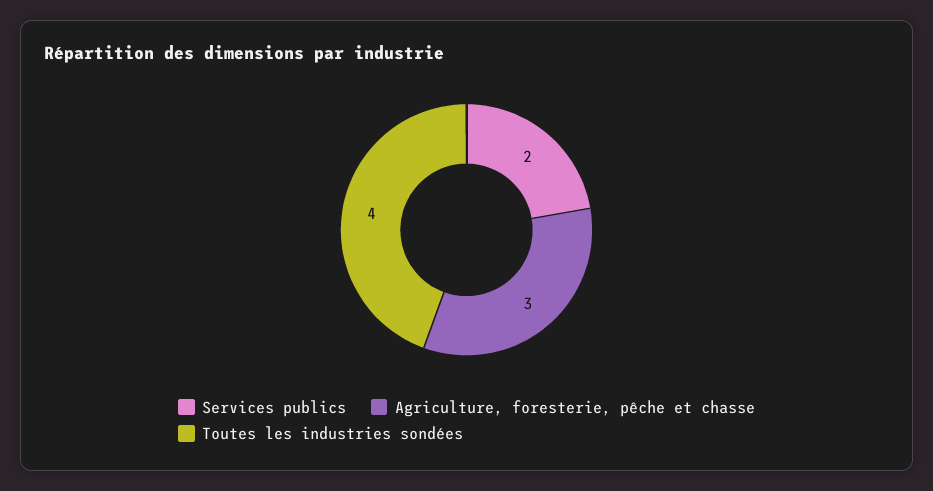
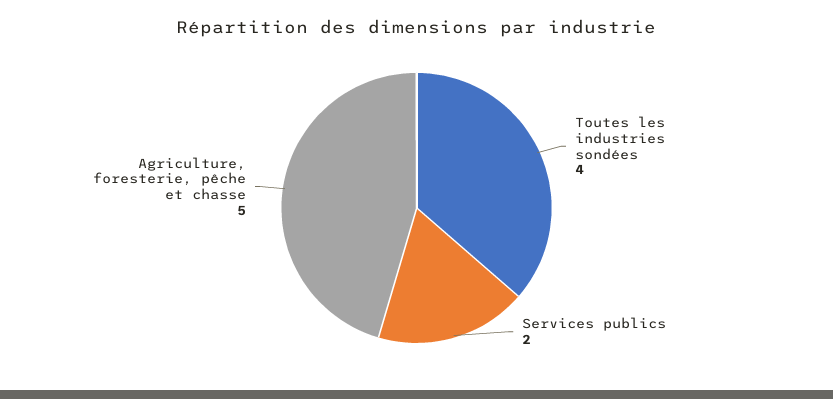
Agriculture, foresterie, pêche et chasse: 3 -> 5

